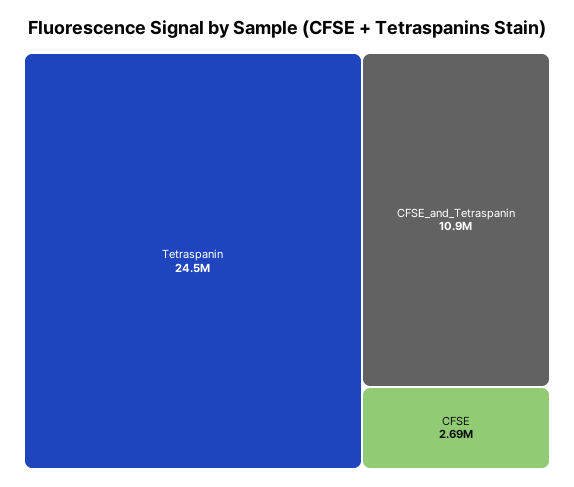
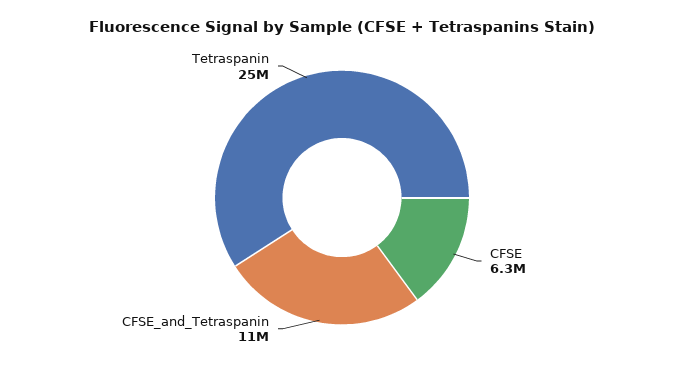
CFSE: 2690000 -> 6300000

